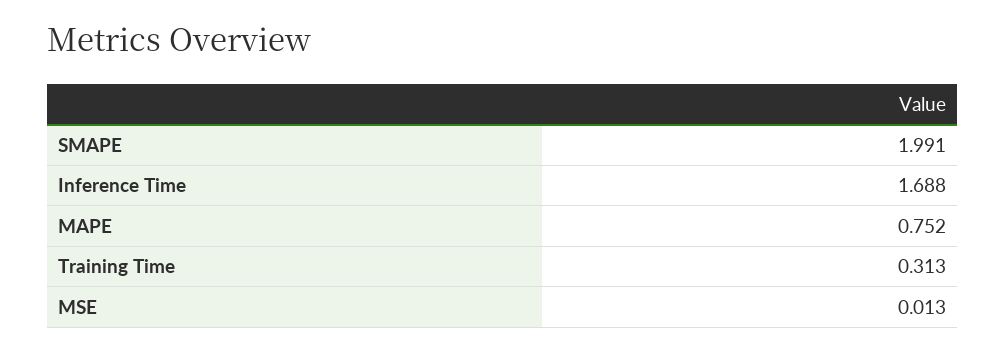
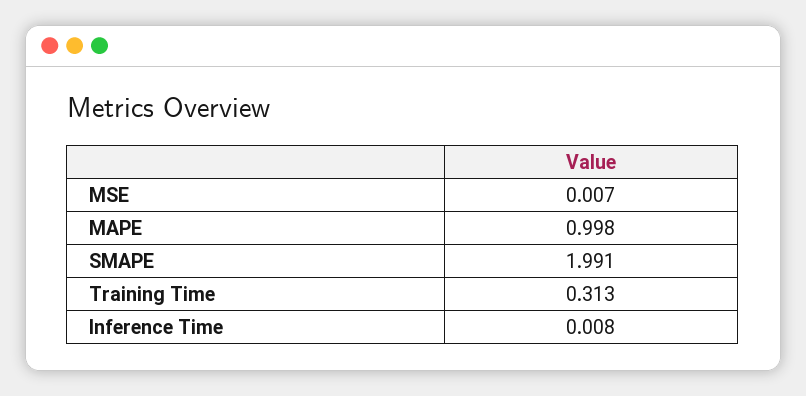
Inference Time: 1.688 -> 0.008
MAPE: 0.752 -> 0.998
MSE: 0.013 -> 0.007

